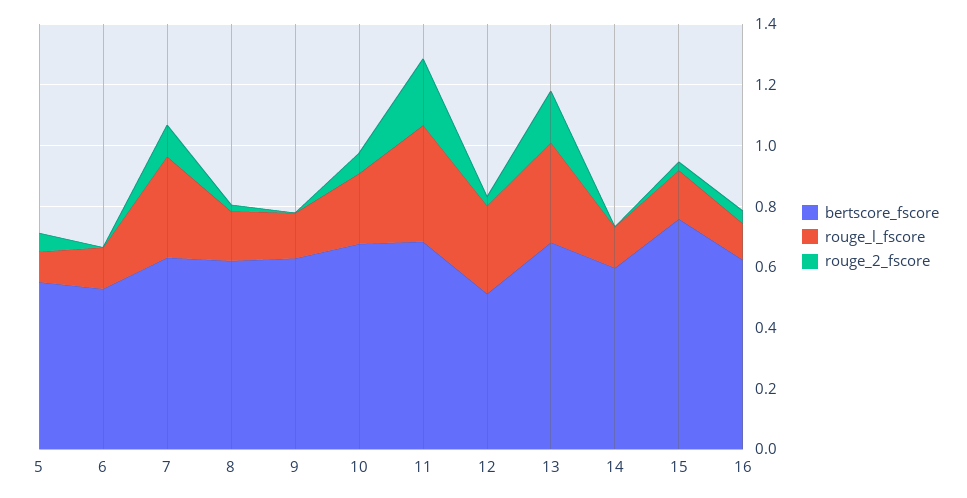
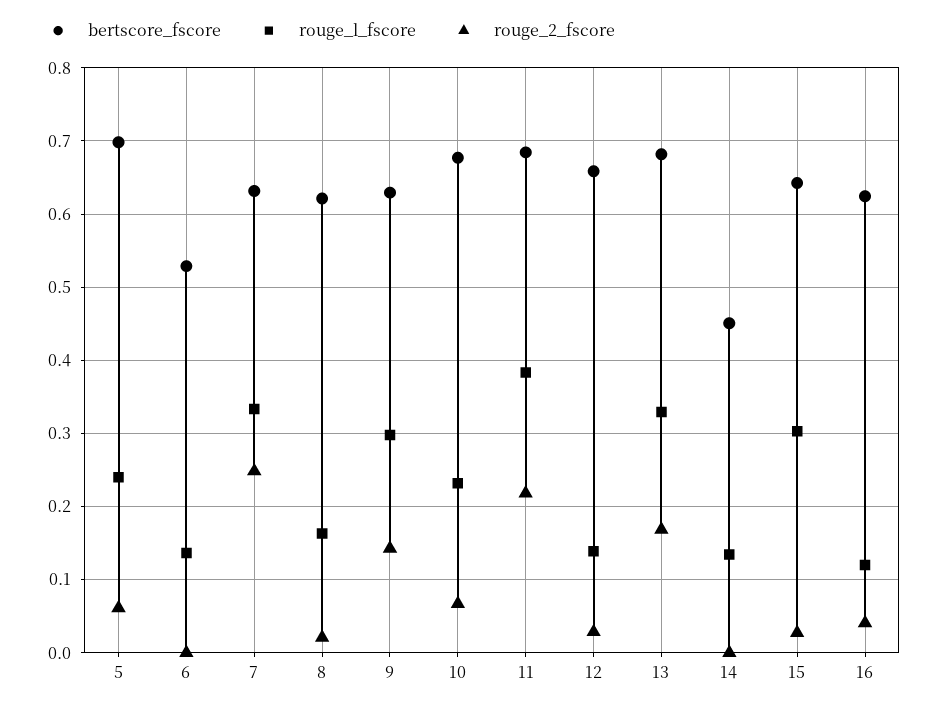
bertscore_fscore, 5: 0.55 -> 0.7
rouge_l_fscore, 5: 0.1 -> 0.24
rouge_2_fscore, 7: 0.1 -> 0.25
rouge_l_fscore, 9: 0.15 -> 0.3
rouge_2_fscore, 9: 0 -> 0.14
bertscore_fscore, 12: 0.5 -> 0.66
rouge_l_fscore, 12: 0.3 -> 0.14
bertscore_fscore, 14: 0.6 -> 0.45
bertscore_fscore, 15: 0.75 -> 0.64
rouge_l_fscore, 15: 0.15 -> 0.3

